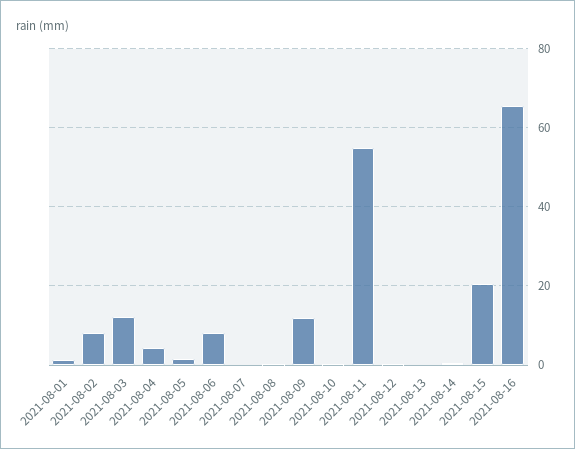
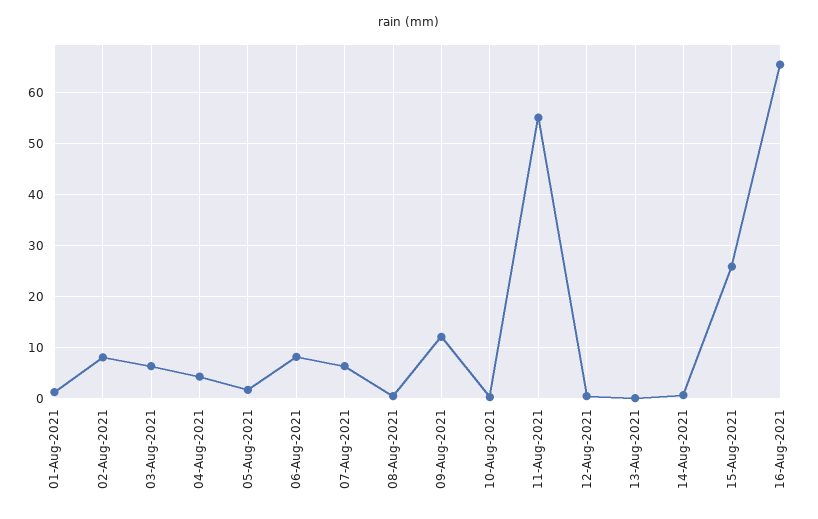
2021-08-03: 12 -> 6
2021-08-07: 0 -> 6
2021-08-15: 20 -> 26

